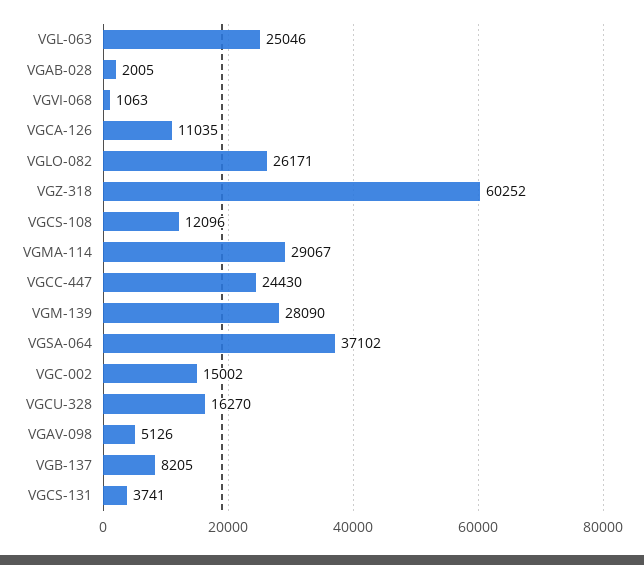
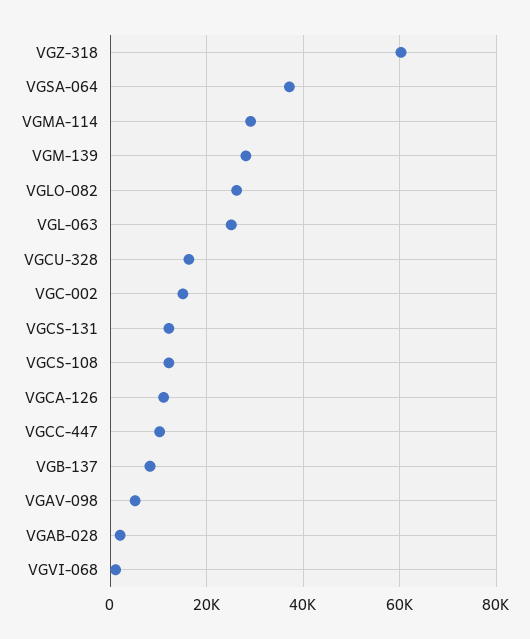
VGCC-447: 24430 -> 10000
VGCS-131: 3741 -> 12000

